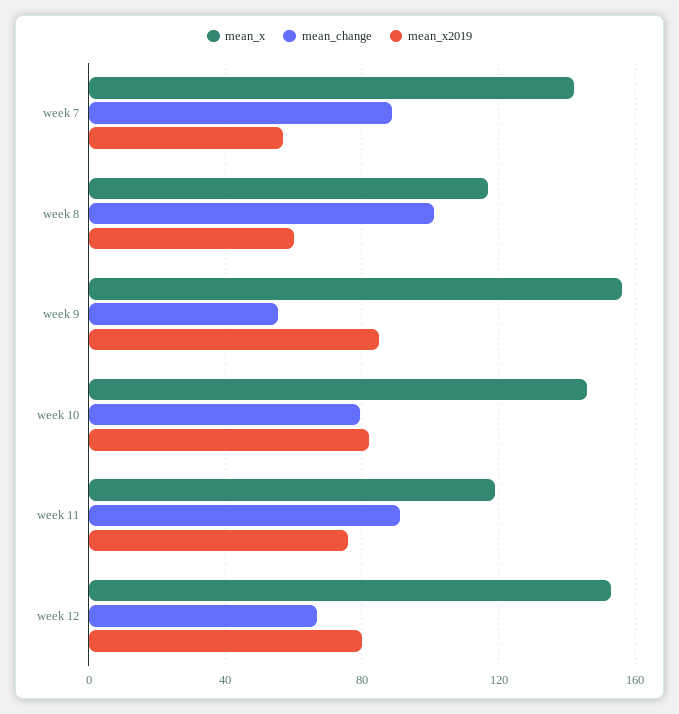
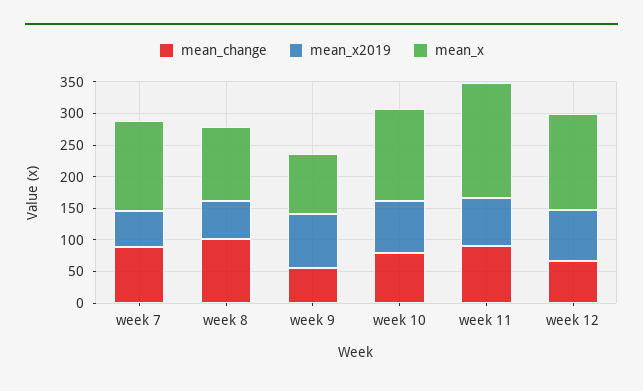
mean_x, week 9: 155 -> 100
mean_x, week 11: 120 -> 175

